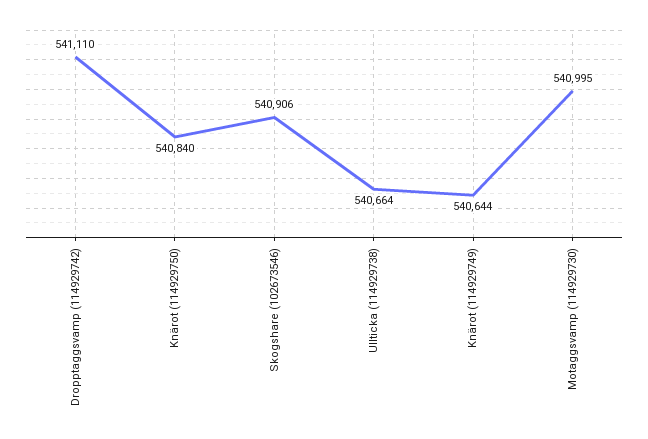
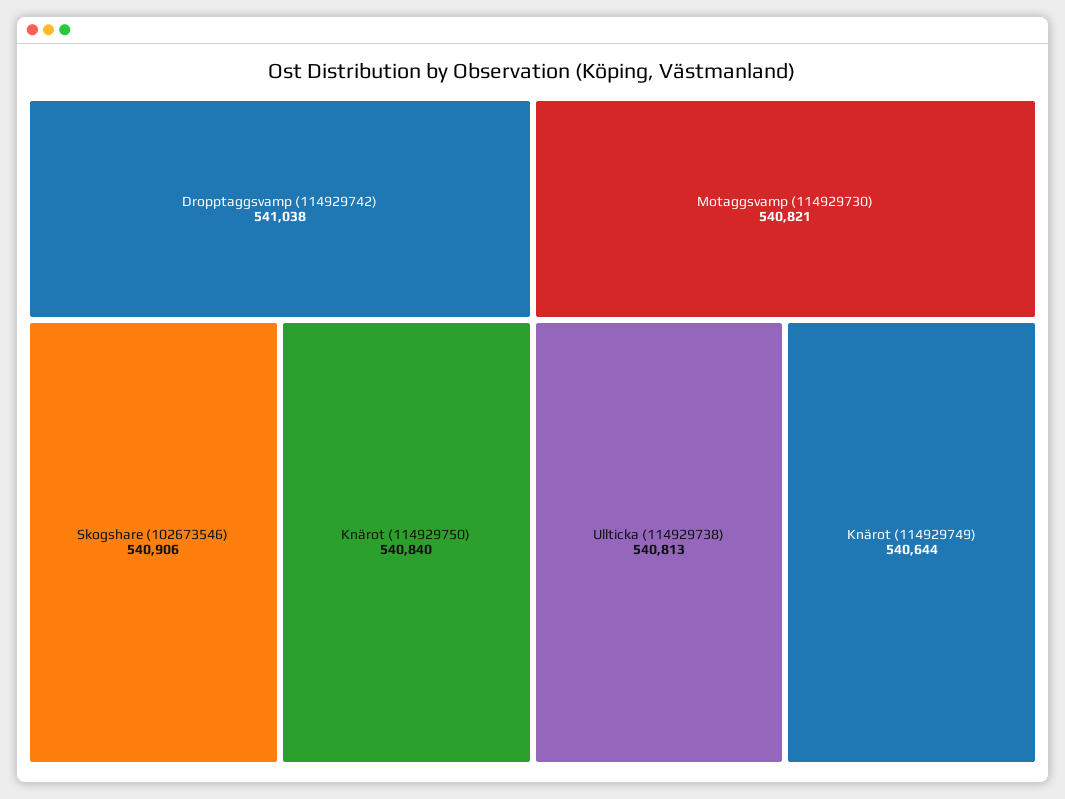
Dropptaggsvamp (114929742): 541110 -> 541038
Ullticka (114929738): 540664 -> 540813
Motaggsvamp (114929730): 540995 -> 540821

